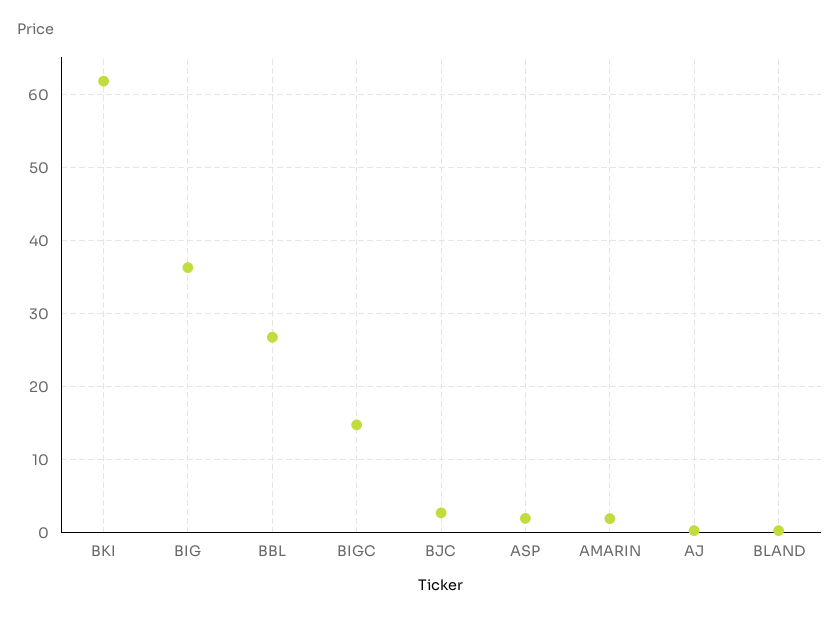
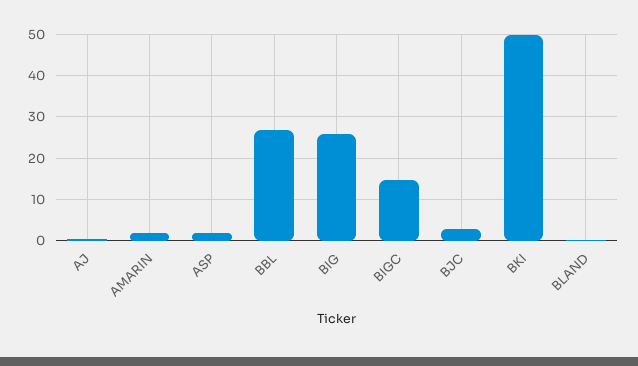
BKI: 62 -> 50
BIG: 36 -> 26

